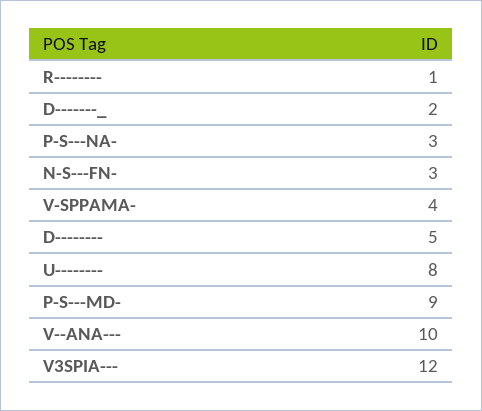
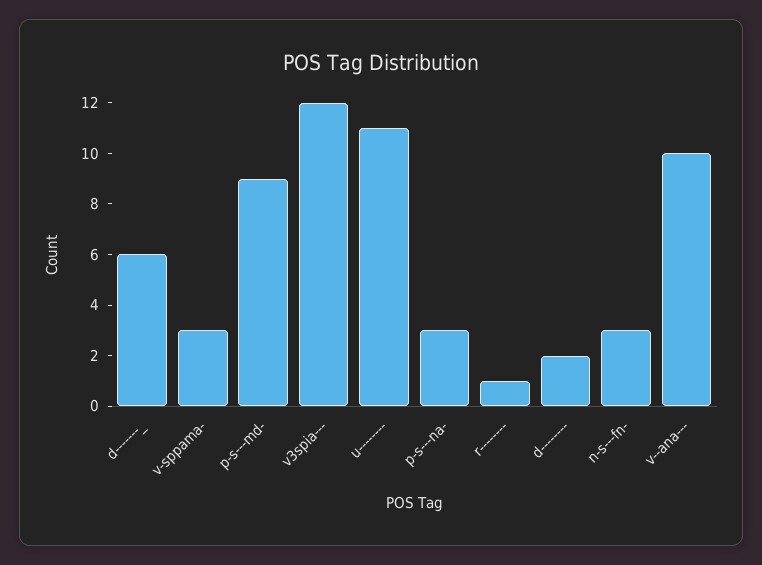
D-------_: 2 -> 6
V-SPPAMA-: 4 -> 3
D--------: 5 -> 2
U--------: 8 -> 11

